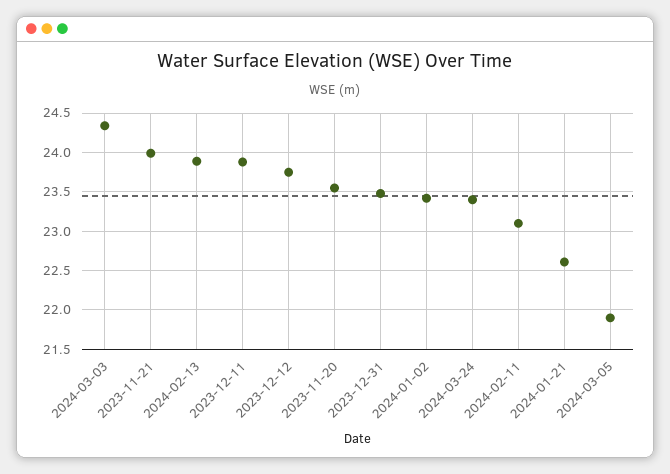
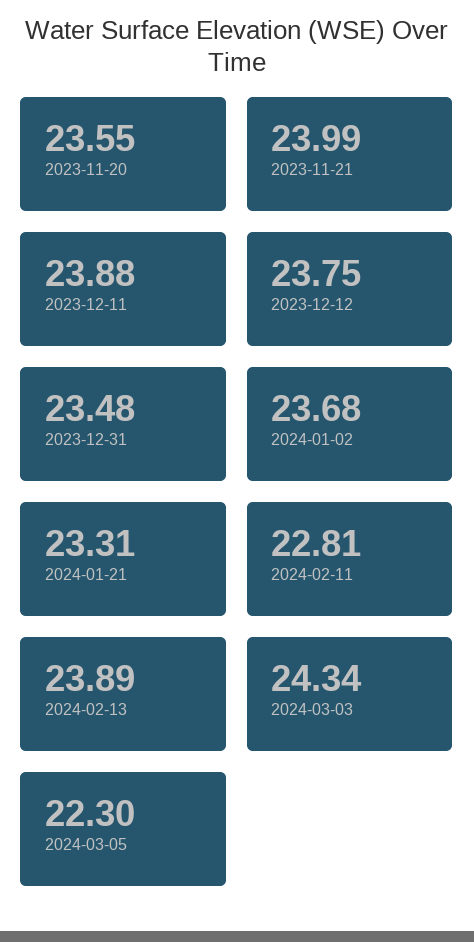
2024-01-02: 23.4 -> 23.68
2024-03-24: 23.4 -> none
2024-02-11: 23.1 -> 22.81
2024-01-21: 22.6 -> 23.31
2024-03-05: 21.9 -> 22.3

